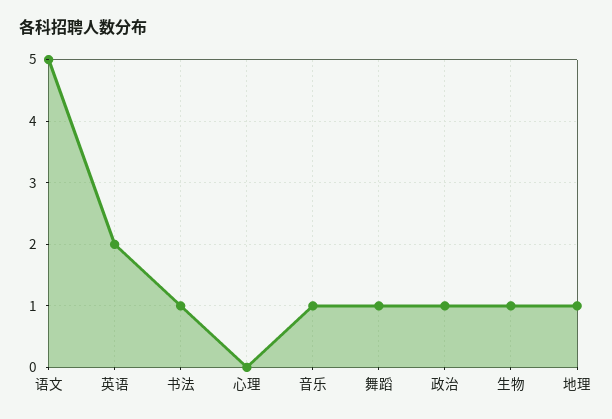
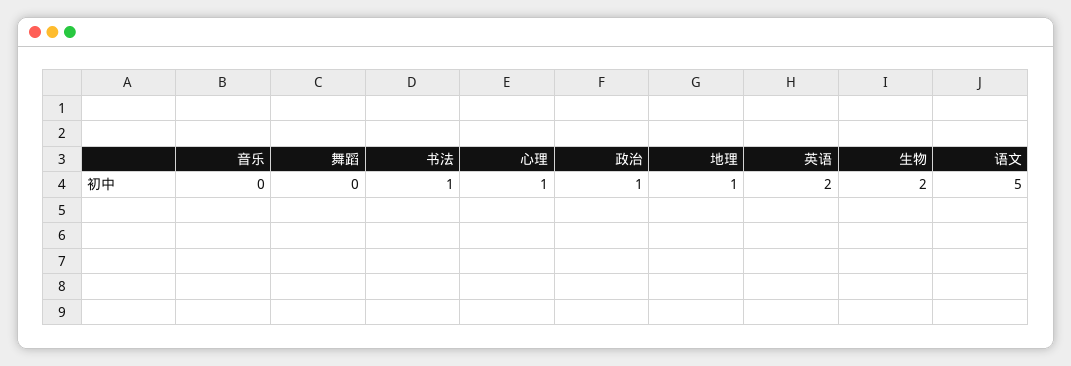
心理: 0 -> 1
音乐: 1 -> 0
舞蹈: 1 -> 0
生物: 1 -> 2

